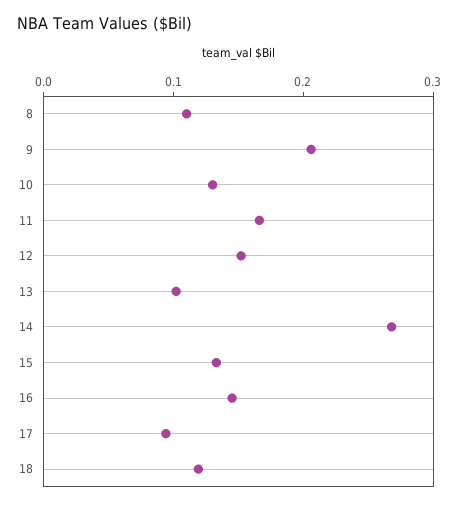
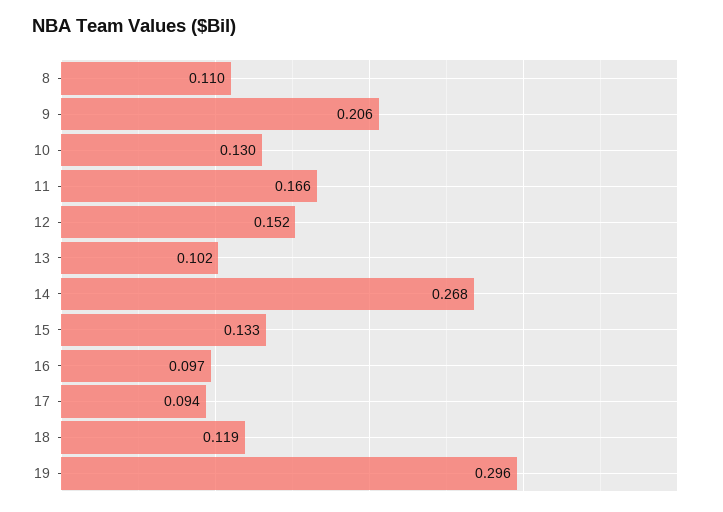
16: 0.14 -> 0.097
19: none -> 0.296

